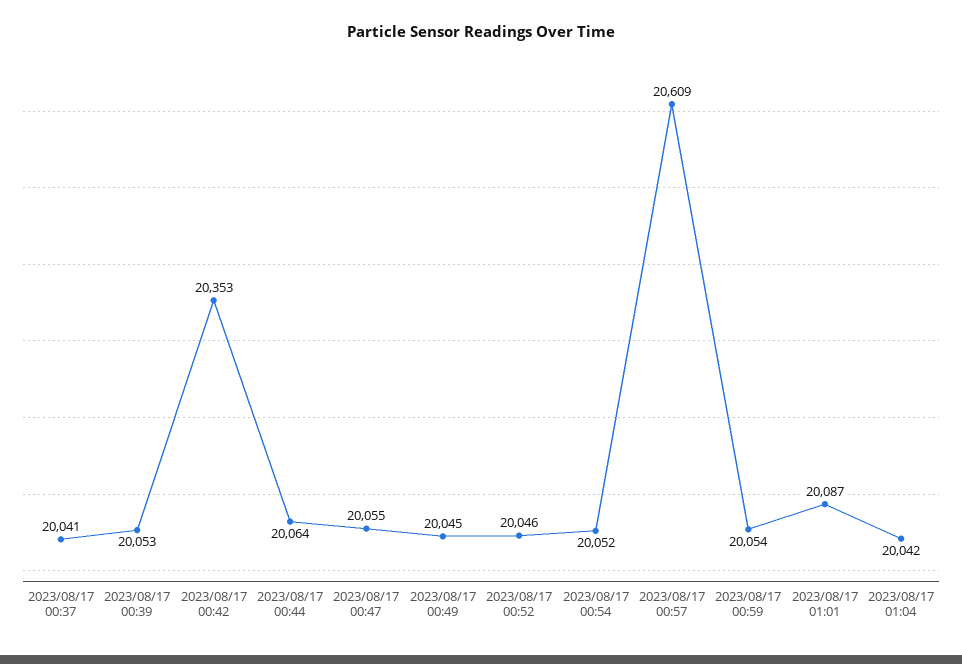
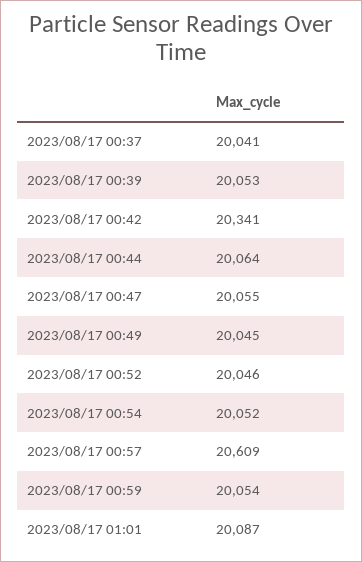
2023/08/17 00:42: 20353 -> 20341
2023/08/17 01:04: 20042 -> none

